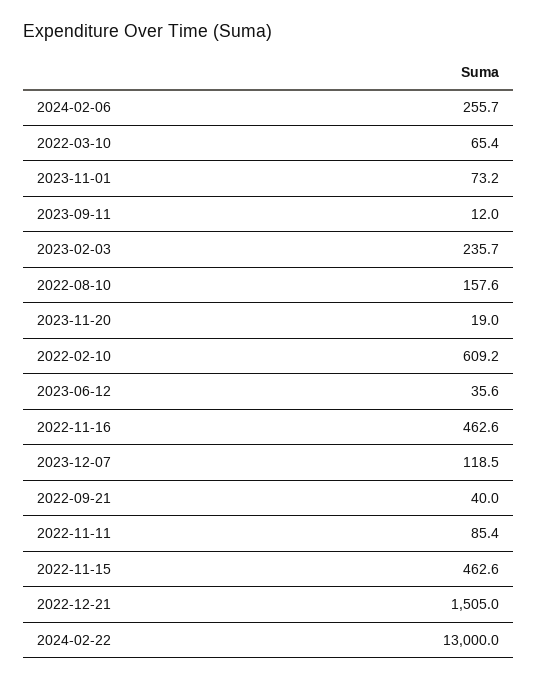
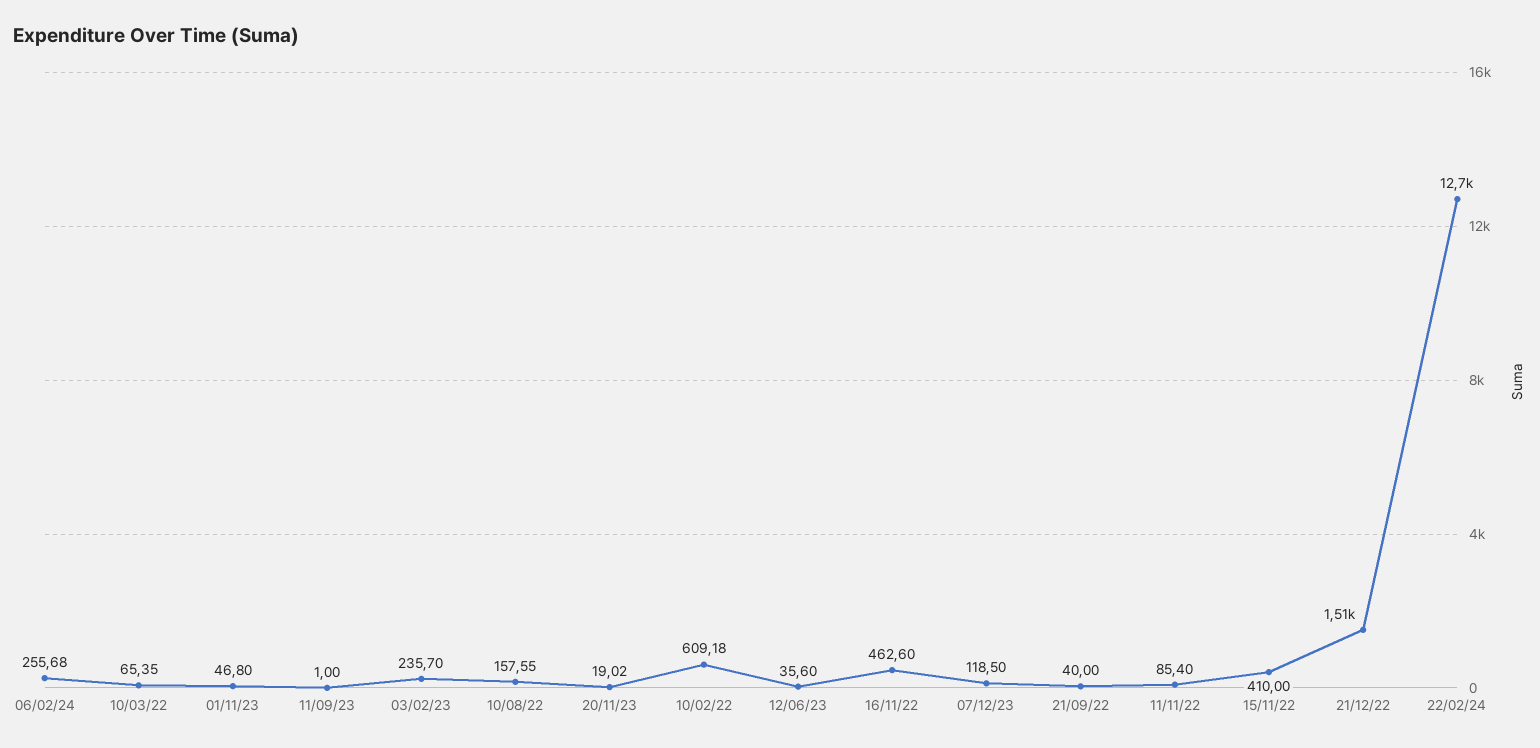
2023-11-01: 73.2 -> 46.8
2023-09-11: 12 -> 1
2022-11-15: 462.6 -> 410
2024-02-22: 13000 -> 12700

